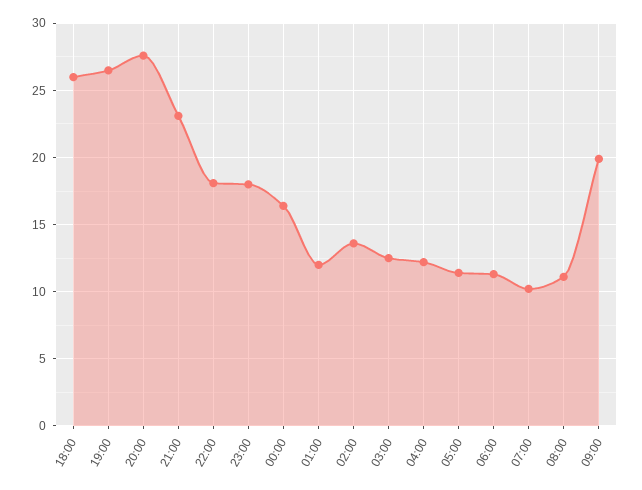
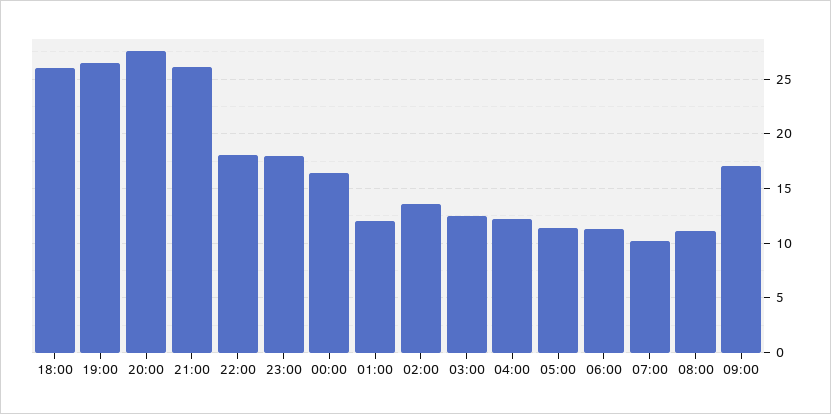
21:00: 23 -> 26
09:00: 20 -> 17

